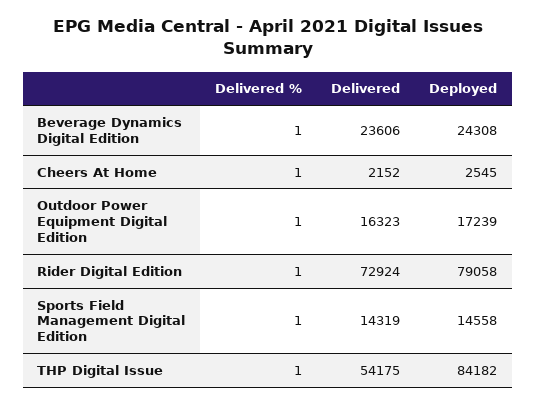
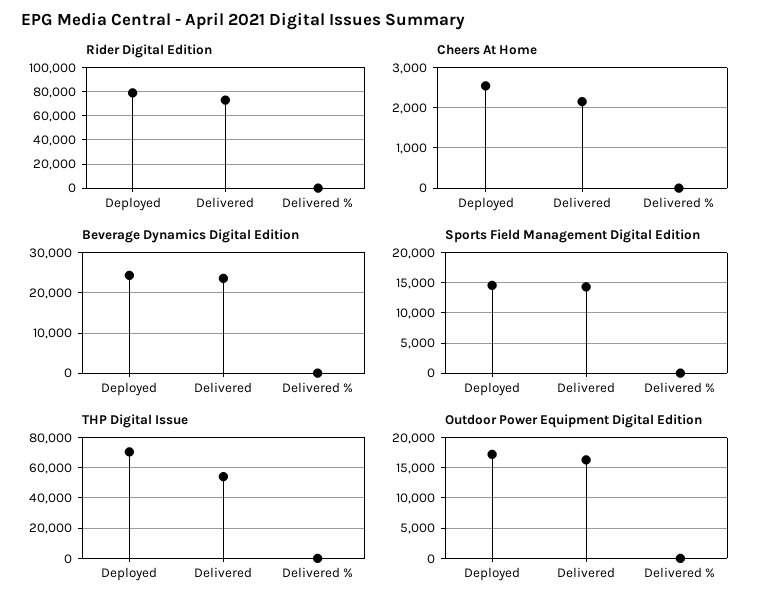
THP Digital Issue, Deployed: 84182 -> 70000

